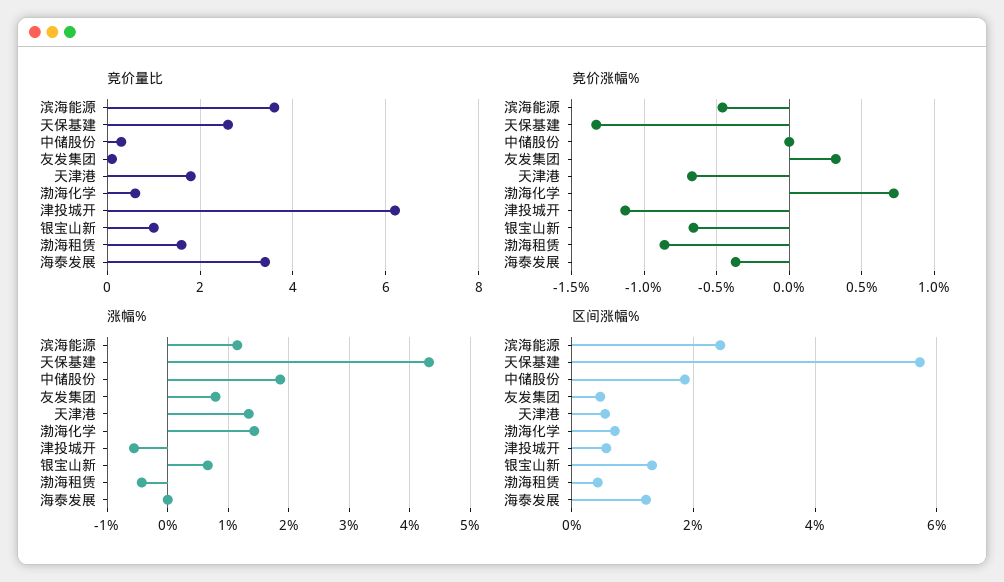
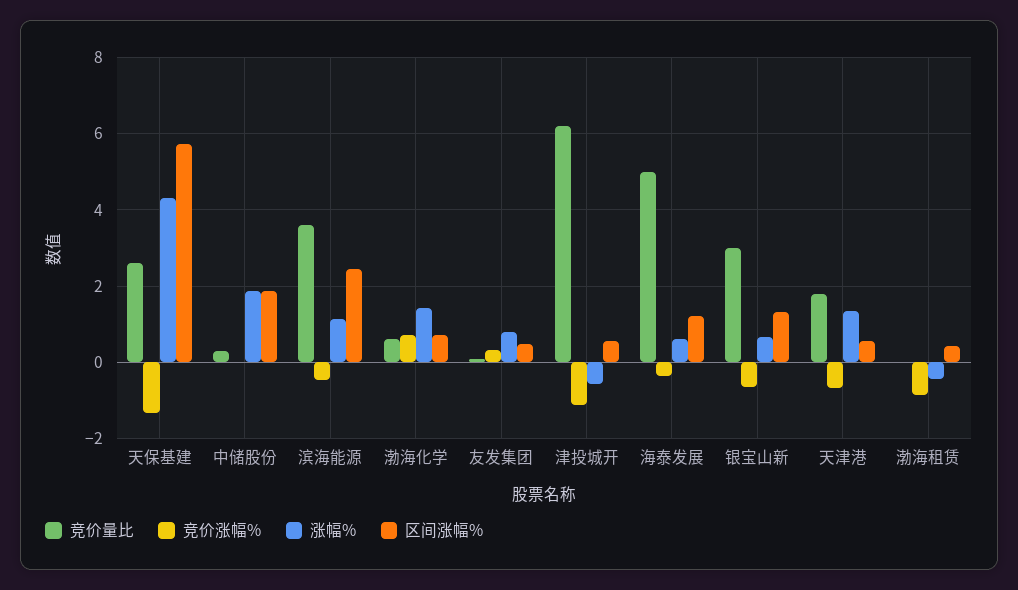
竞价量比, 银宝山新: 1 -> 3
竞价量比, 渤海租赁: 1.5 -> 0
竞价量比, 海泰发展: 3.5 -> 5
涨幅%, 海泰发展: 0 -> 0.6

